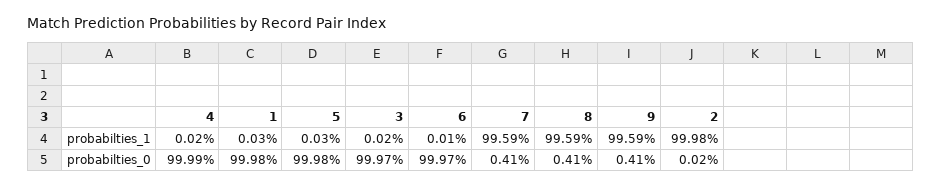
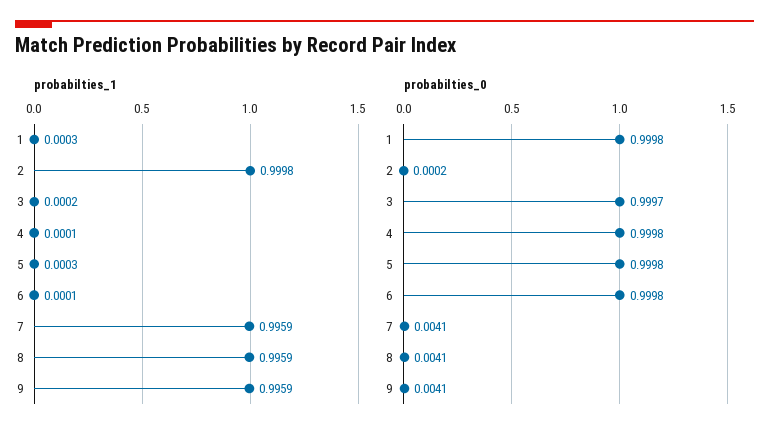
probabilties_1, 4: 0.0002 -> 0.0001
probabilties_0, 4: 0.9999 -> 0.9998
probabilties_0, 6: 0.9997 -> 0.9998

